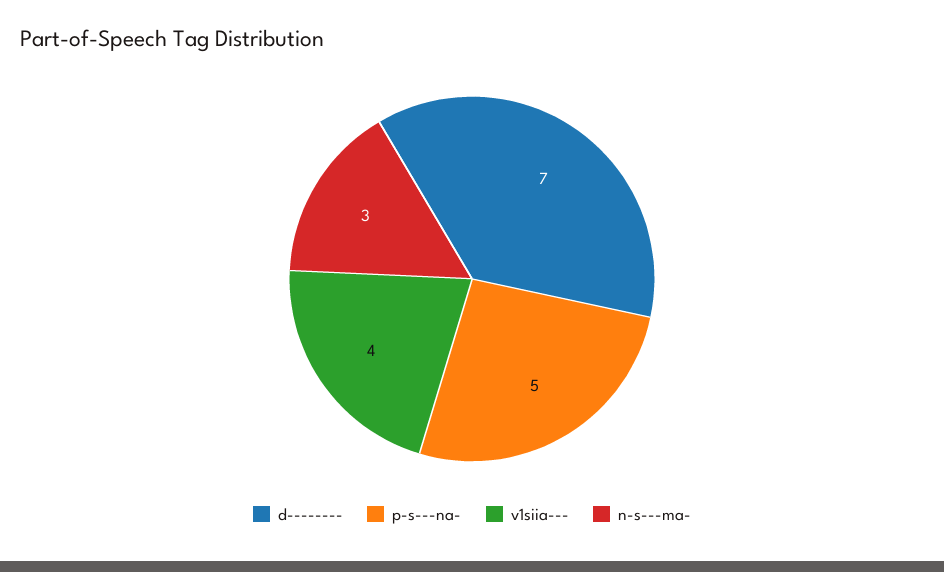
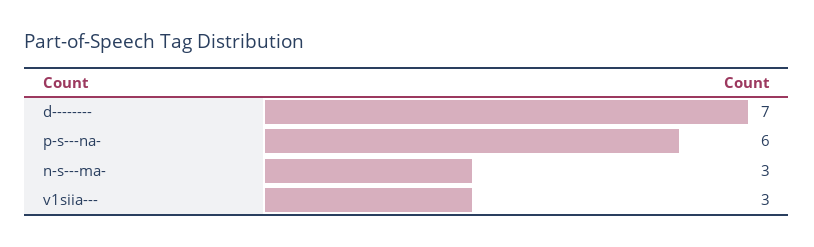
p-s---na-: 5 -> 6
v1siia---: 4 -> 3

